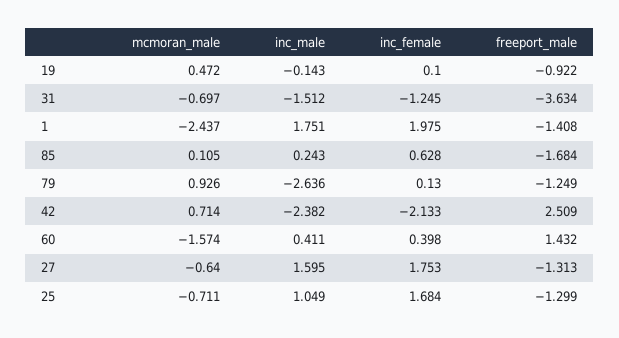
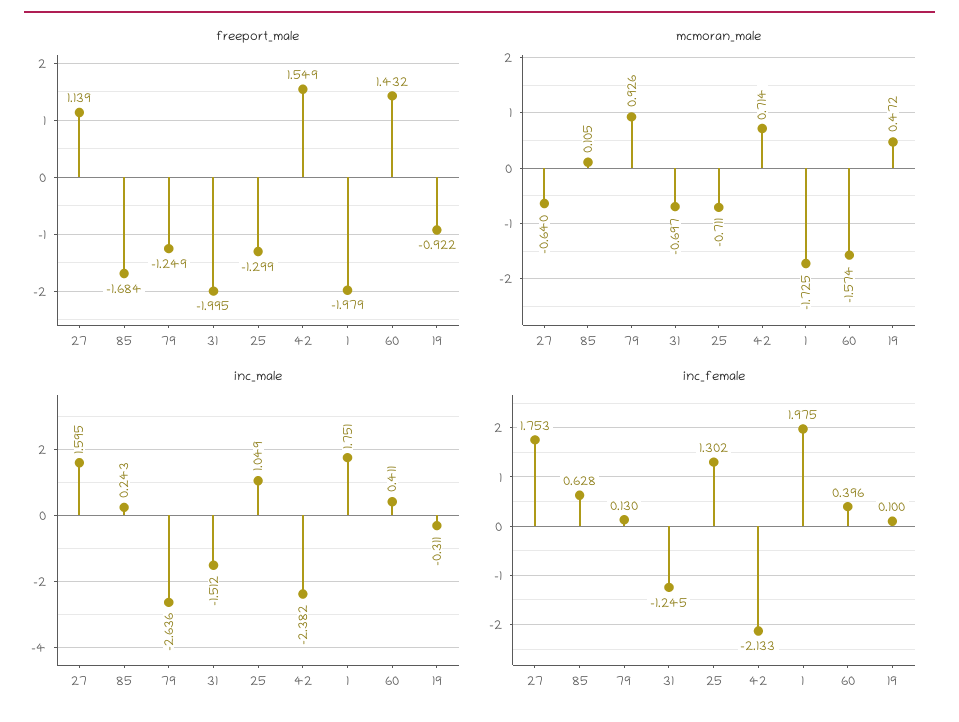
inc_male, 19: -0.143 -> -0.311
freeport_male, 31: -3.634 -> -1.995
mcmoran_male, 1: -2.437 -> -1.725
freeport_male, 1: -1.408 -> -1.979
freeport_male, 42: 2.509 -> 1.549
inc_female, 60: 0.398 -> 0.396
freeport_male, 27: -1.313 -> 1.139
inc_female, 25: 1.684 -> 1.302

